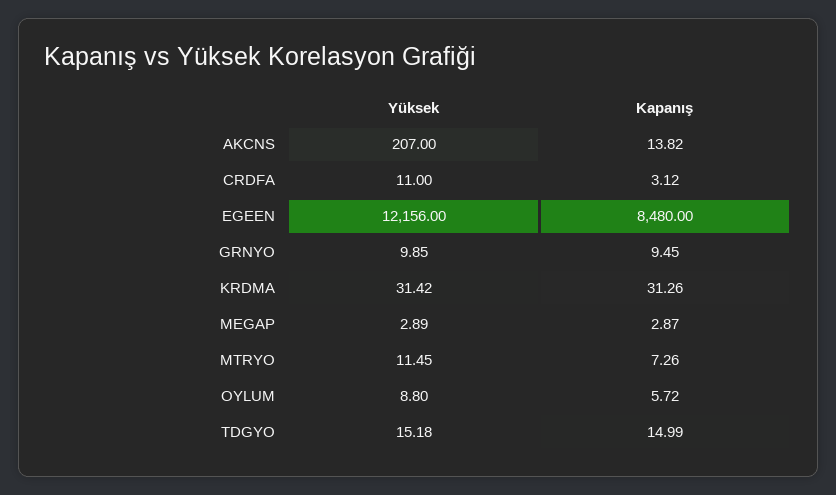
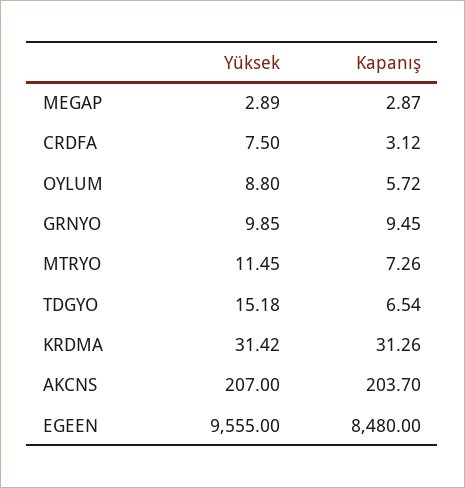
Kapanış, AKCNS: 13.82 -> 203.7
Yüksek, CRDFA: 11 -> 7.5
Yüksek, EGEEN: 12156 -> 9555
Kapanış, TDGYO: 14.99 -> 6.54

